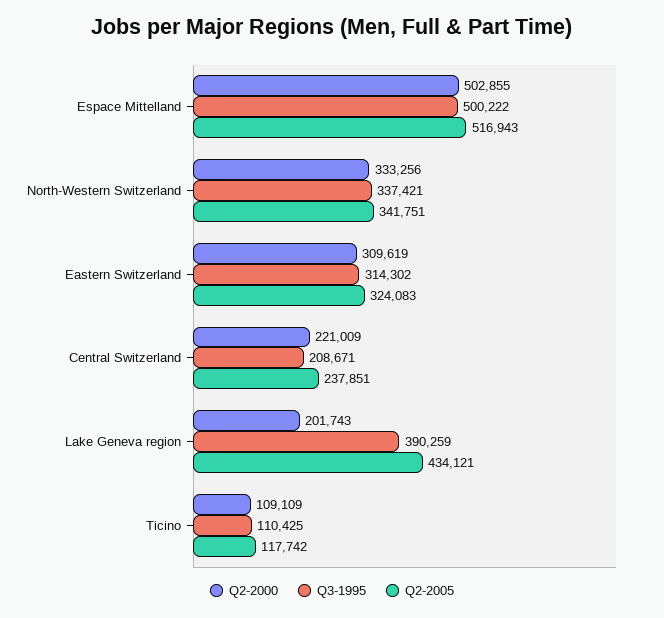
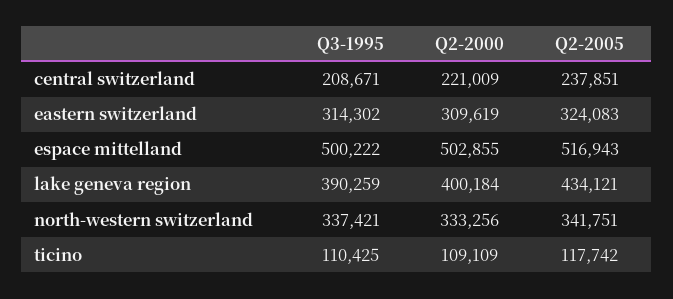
Q2-2000, Lake Geneva region: 201743 -> 400184

